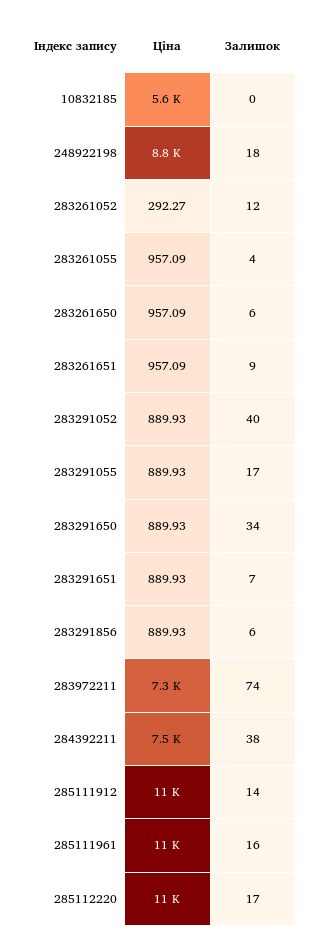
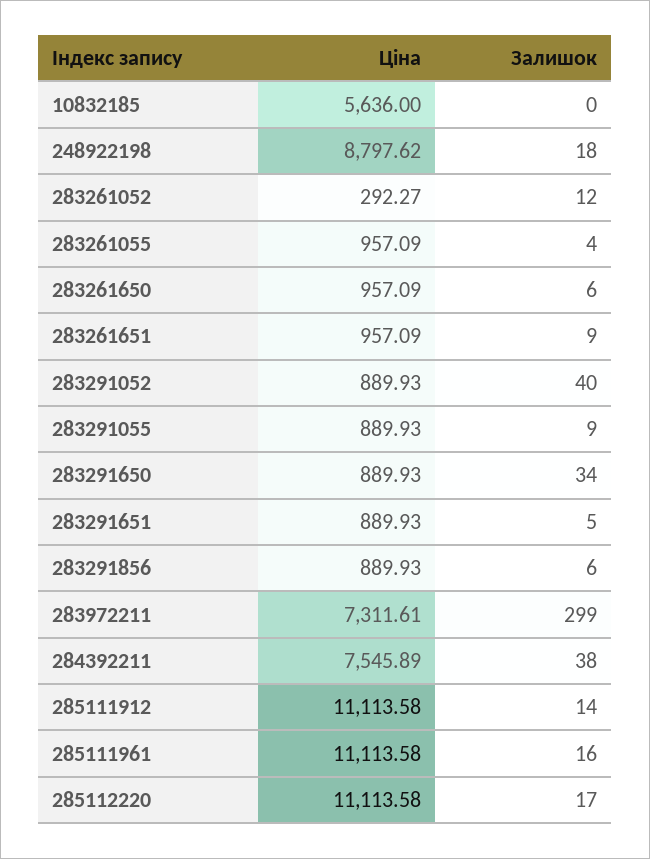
Залишок, 283291055: 17 -> 9
Залишок, 283291651: 7 -> 5
Залишок, 283972211: 74 -> 299

